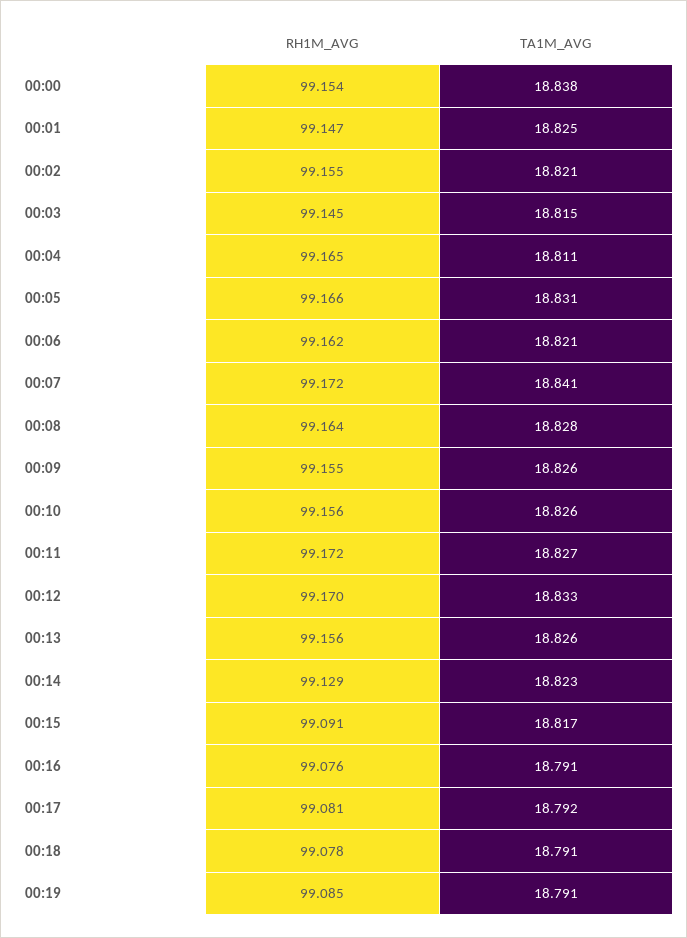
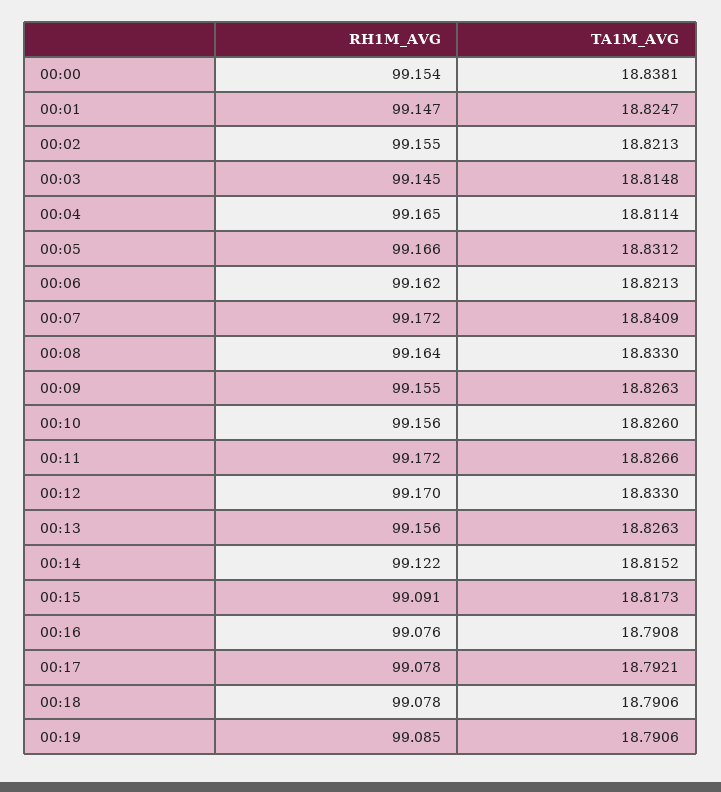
TA1M_AVG, 00:08: 18.828 -> 18.833
RH1M_AVG, 00:14: 99.129 -> 99.122
TA1M_AVG, 00:14: 18.823 -> 18.8152
RH1M_AVG, 00:17: 99.081 -> 99.078

